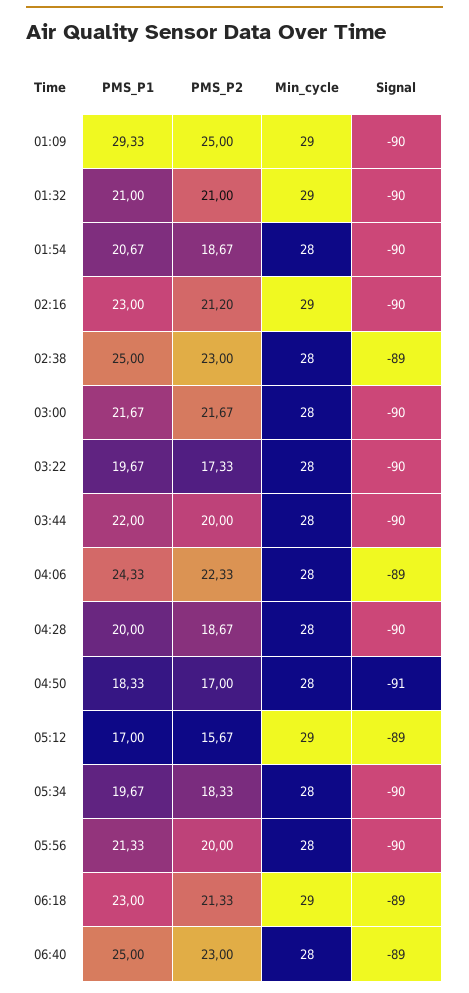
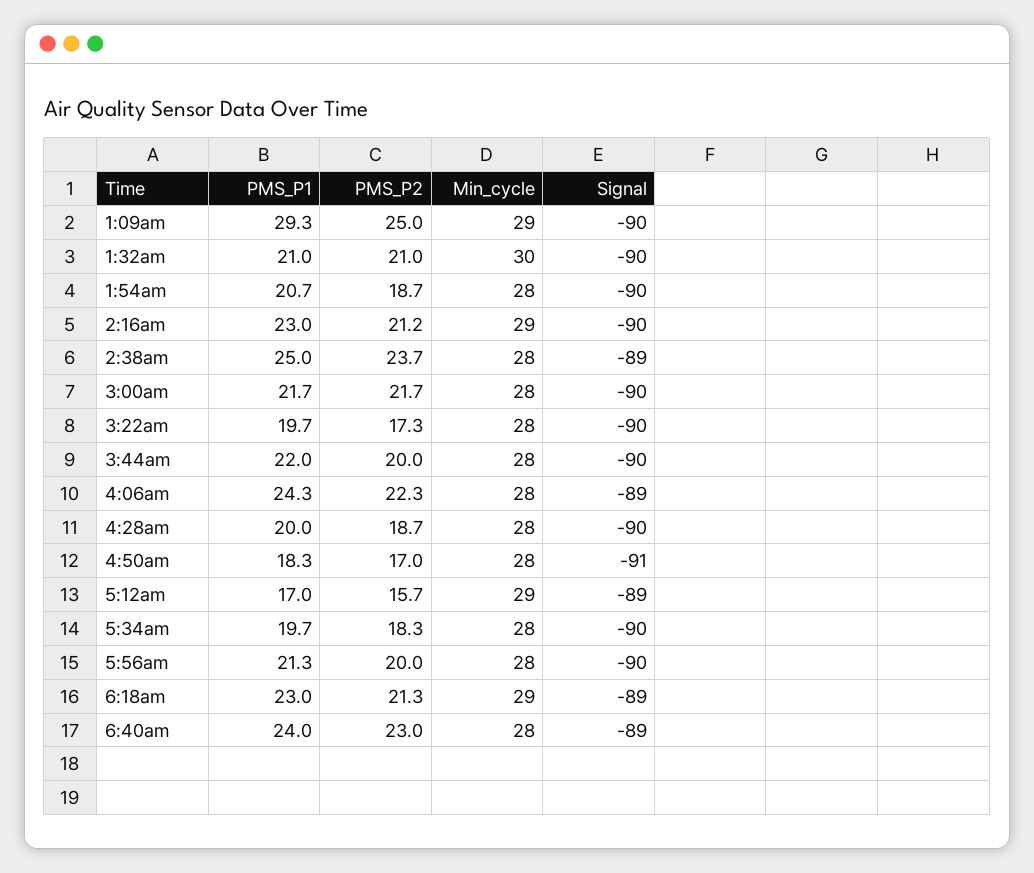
Min_cycle, 01:32: 29 -> 30
PMS_P2, 02:38: 23 -> 23.7
PMS_P1, 06:40: 25 -> 24

